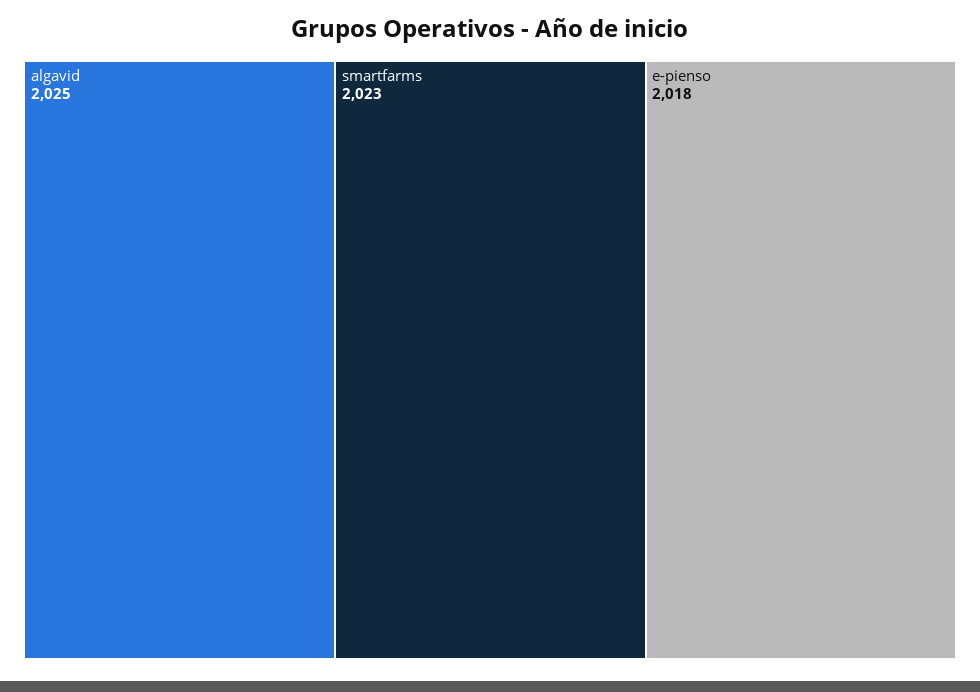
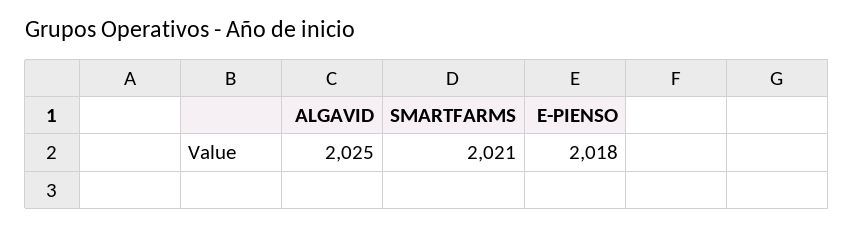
smartfarms: 2023 -> 2021

